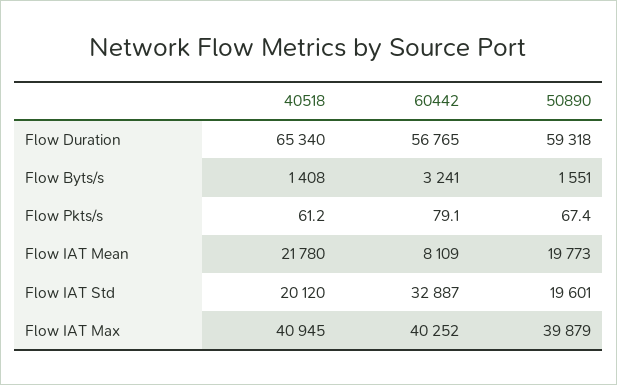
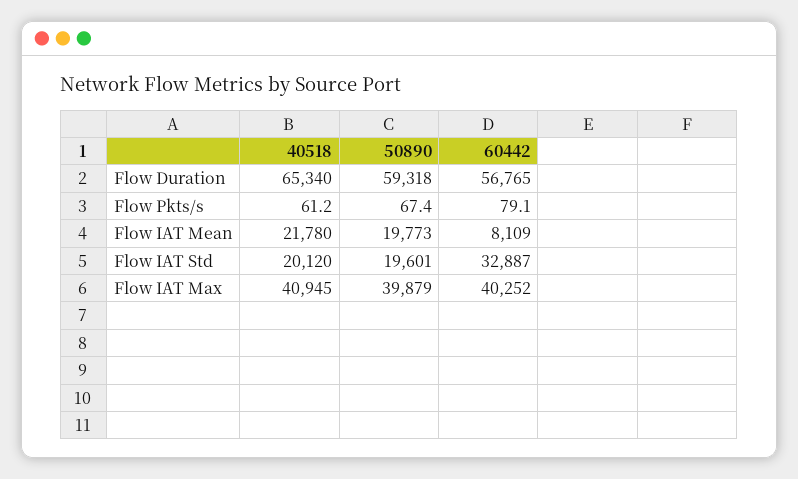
40518, Flow Byts/s: 1408 -> none
60442, Flow Byts/s: 3241 -> none
50890, Flow Byts/s: 1551 -> none

